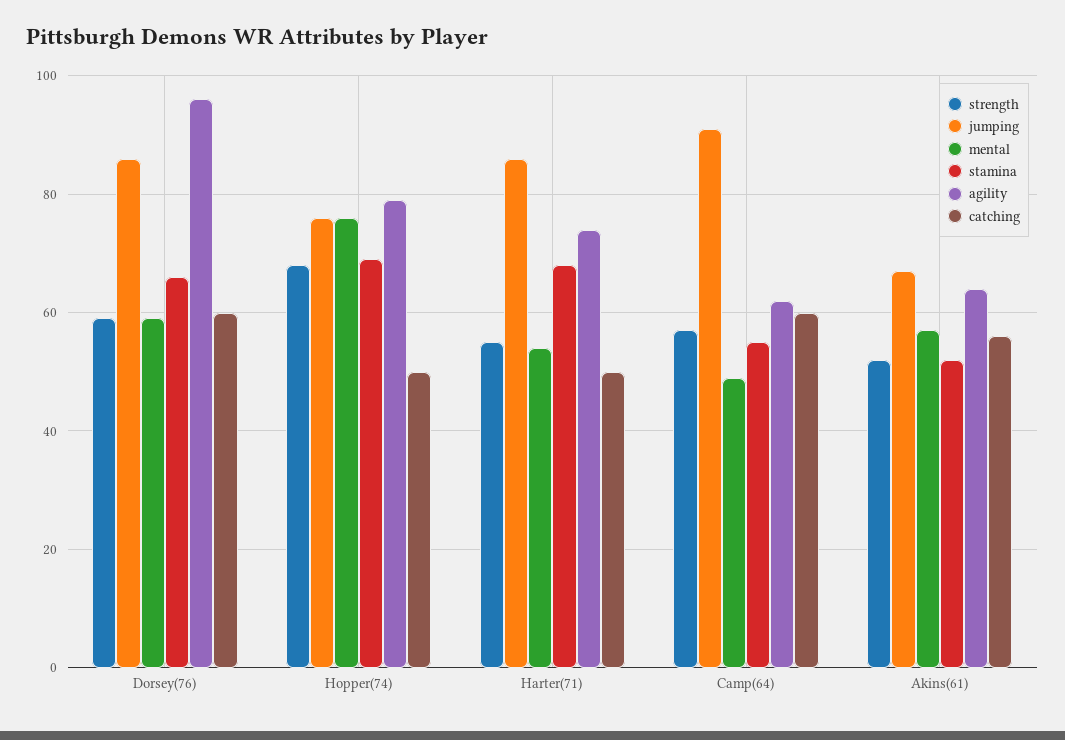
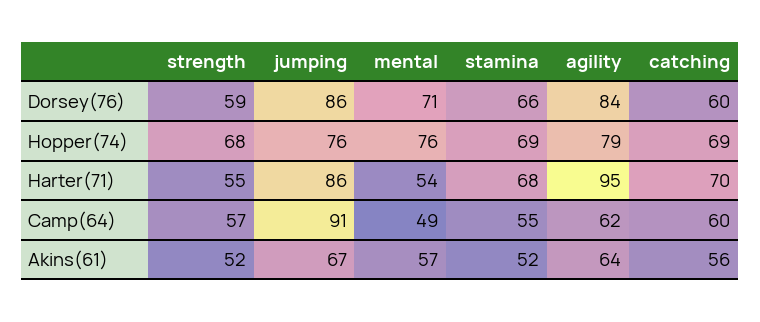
mental, Dorsey(76): 60 -> 71
agility, Dorsey(76): 95 -> 84
catching, Hopper(74): 50 -> 69
agility, Harter(71): 75 -> 95
catching, Harter(71): 50 -> 70

